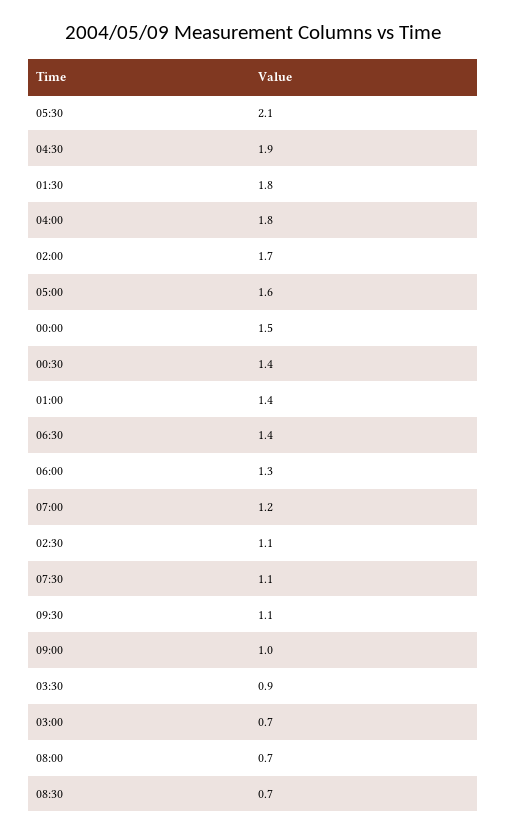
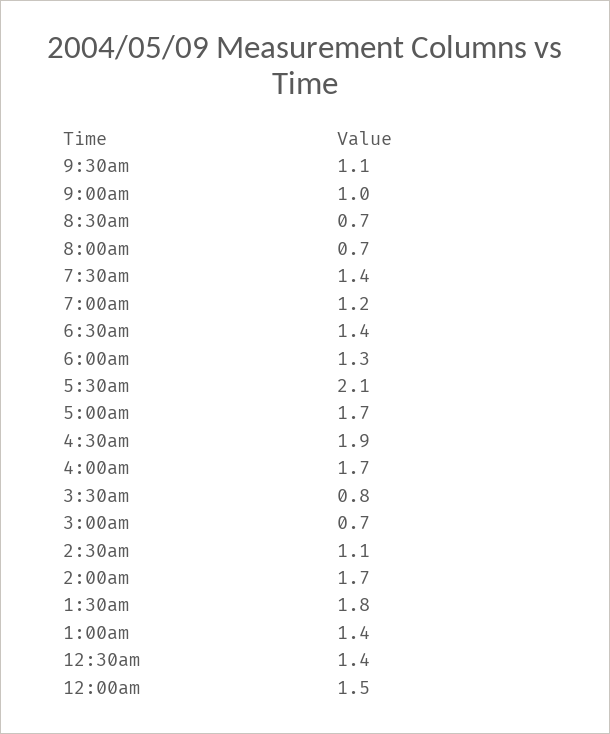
04:00: 1.8 -> 1.7
05:00: 1.6 -> 1.7
07:30: 1.1 -> 1.4
03:30: 0.9 -> 0.8

